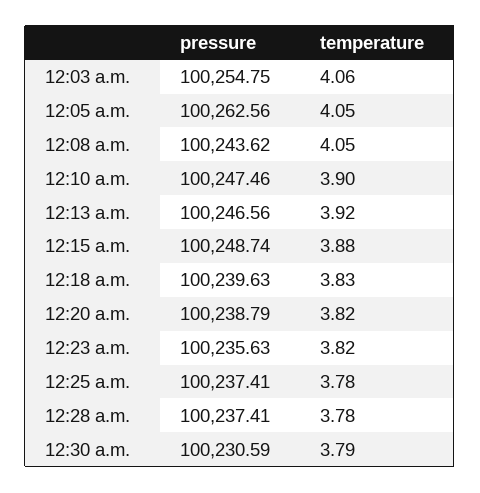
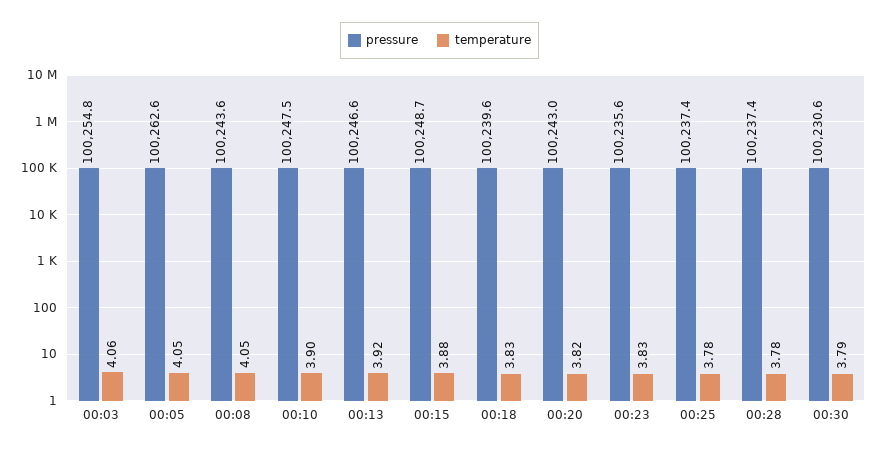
pressure, 12:20 a.m.: 100238.79 -> 100243
temperature, 12:23 a.m.: 3.82 -> 3.83

